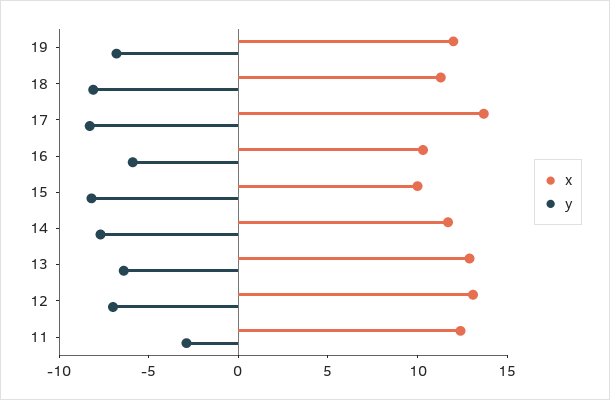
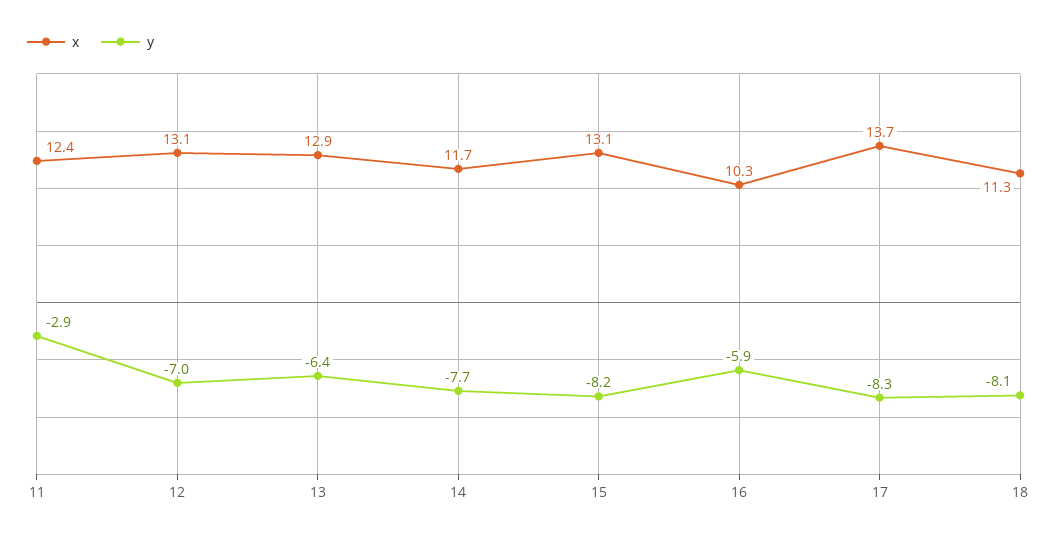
x, 19: 12 -> none
y, 19: -7 -> none
x, 15: 10 -> 13.1

